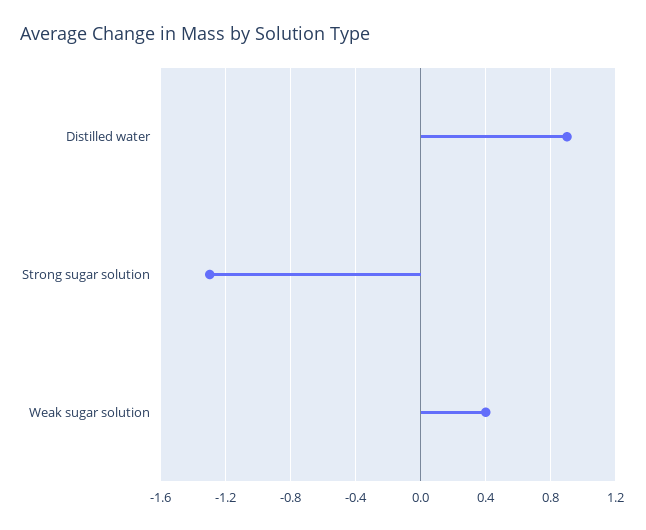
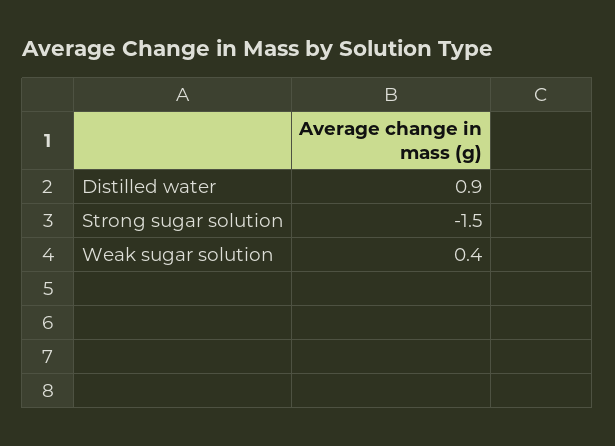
Strong sugar solution: -1.3 -> -1.5

